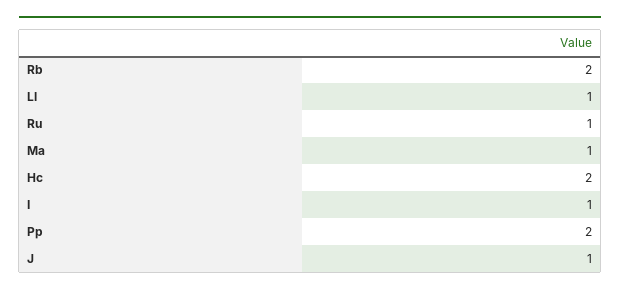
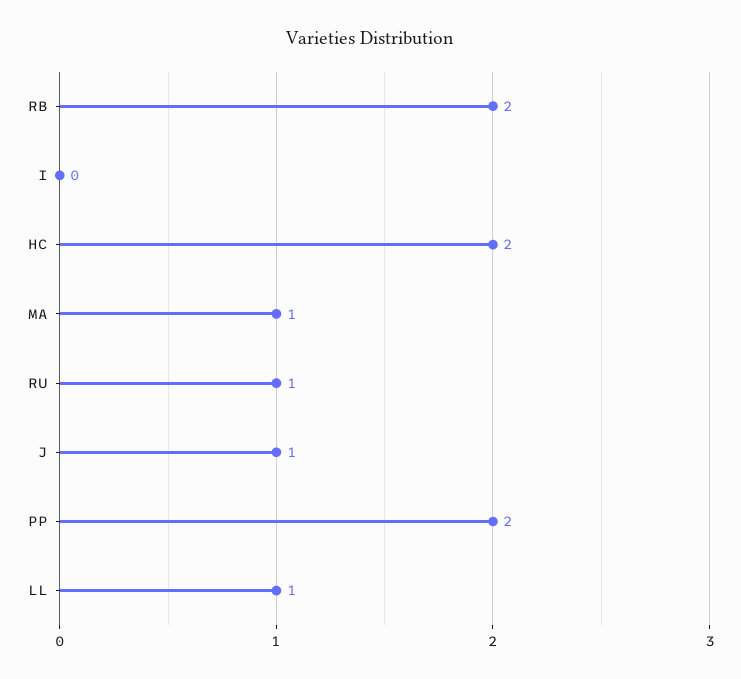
I: 1 -> 0

